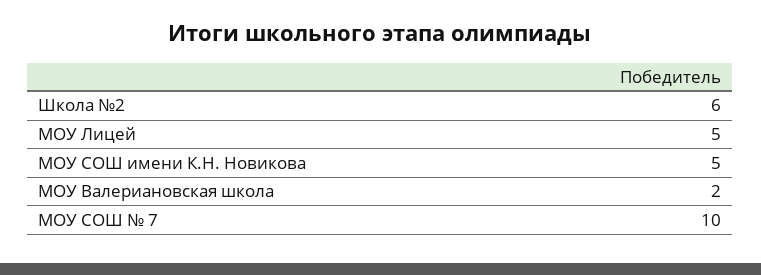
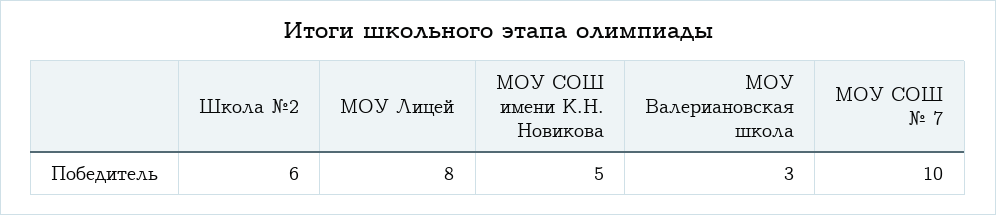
МОУ Лицей: 5 -> 8
МОУ Валериановская школа: 2 -> 3

